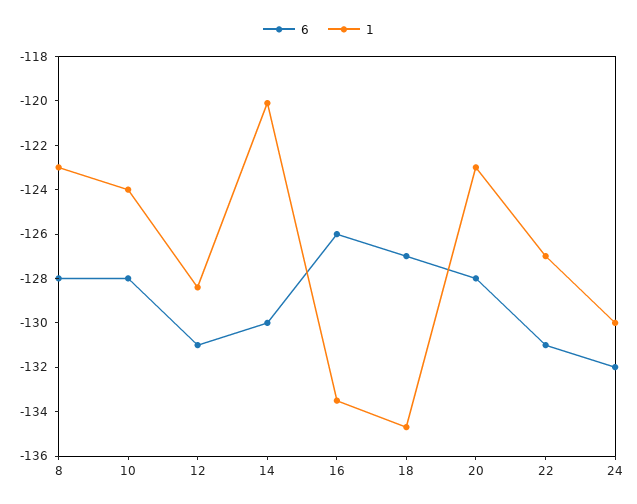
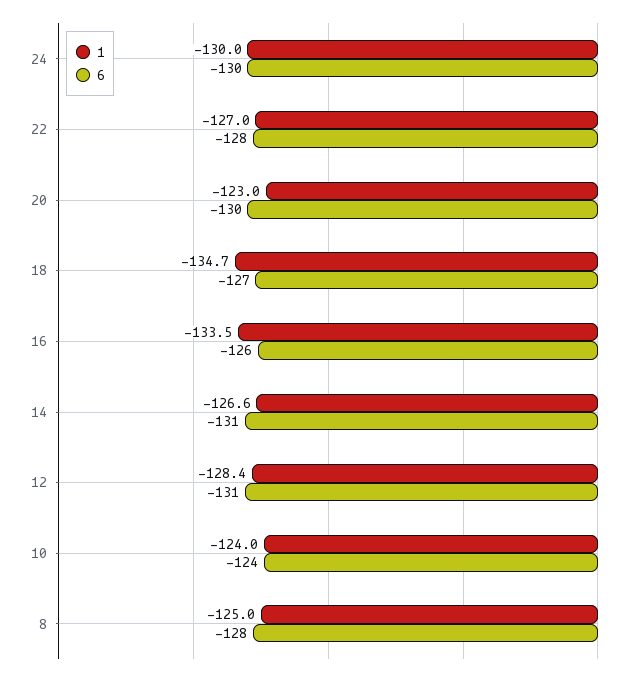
1, 8: -123 -> -125
6, 10: -128 -> -124
6, 14: -130 -> -131
1, 14: -120 -> -126.6
6, 20: -128 -> -130
6, 22: -131 -> -128
6, 24: -132 -> -130

